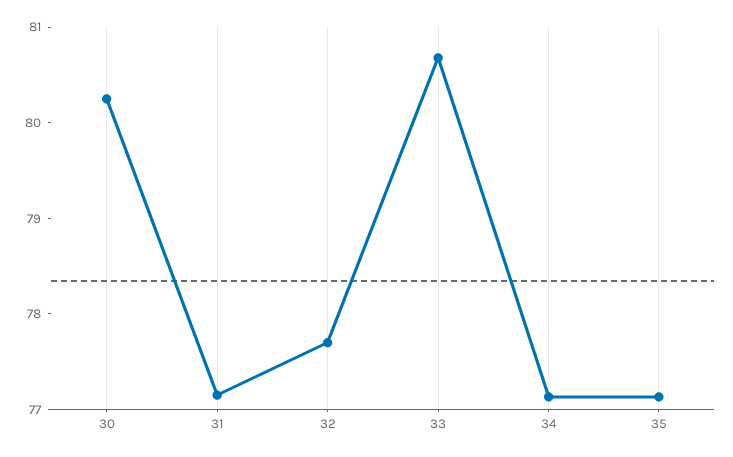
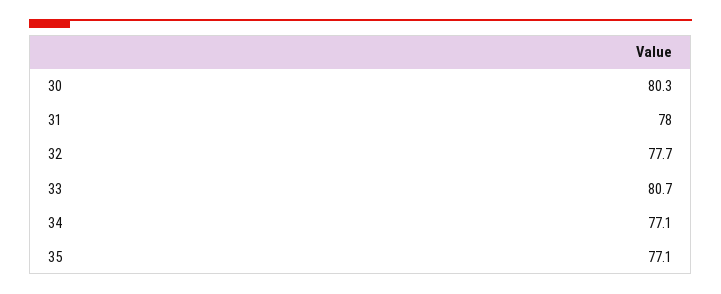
31: 77.2 -> 78

